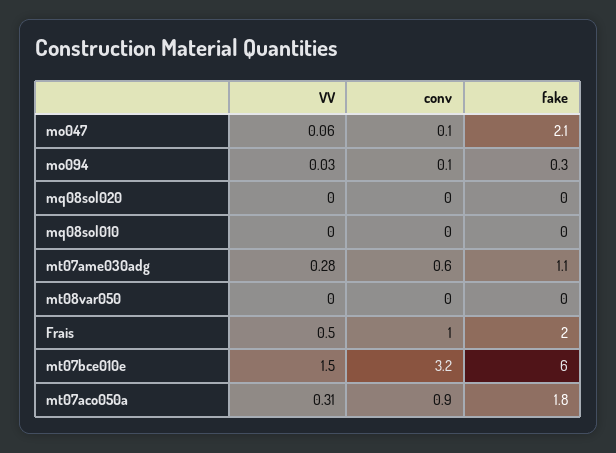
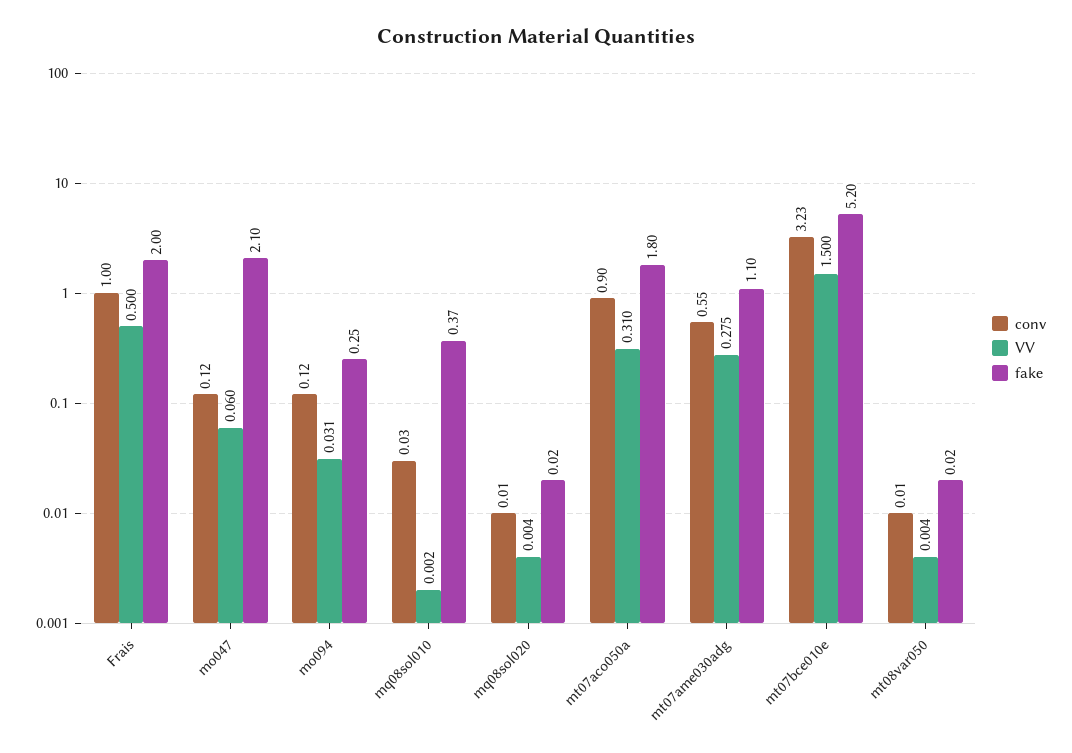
fake, mq08sol010: 0 -> 0.37
fake, mt07bce010e: 6 -> 5.2

